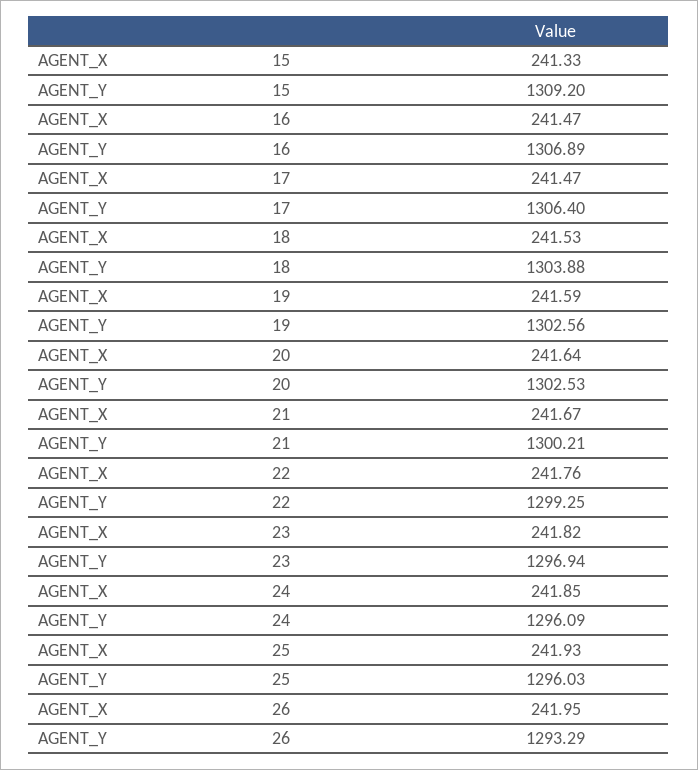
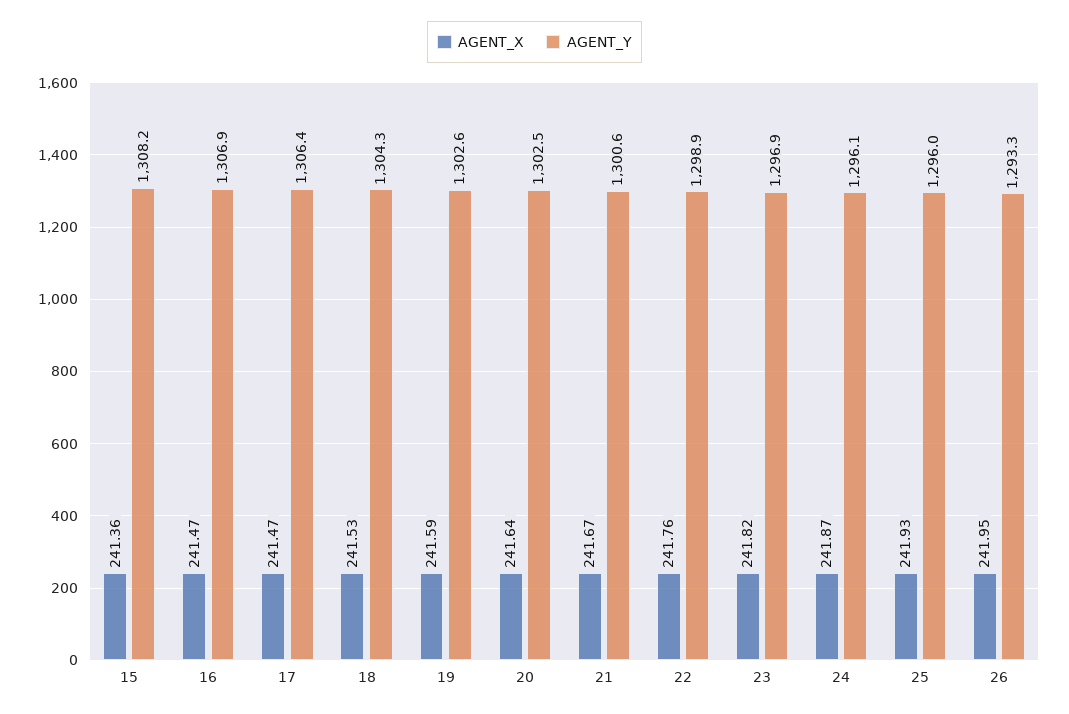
AGENT_X, 15: 241.33 -> 241.36
AGENT_Y, 15: 1309.2 -> 1308.2
AGENT_Y, 18: 1303.88 -> 1304.3
AGENT_Y, 21: 1300.21 -> 1300.6
AGENT_Y, 22: 1299.25 -> 1298.9
AGENT_X, 24: 241.85 -> 241.87

